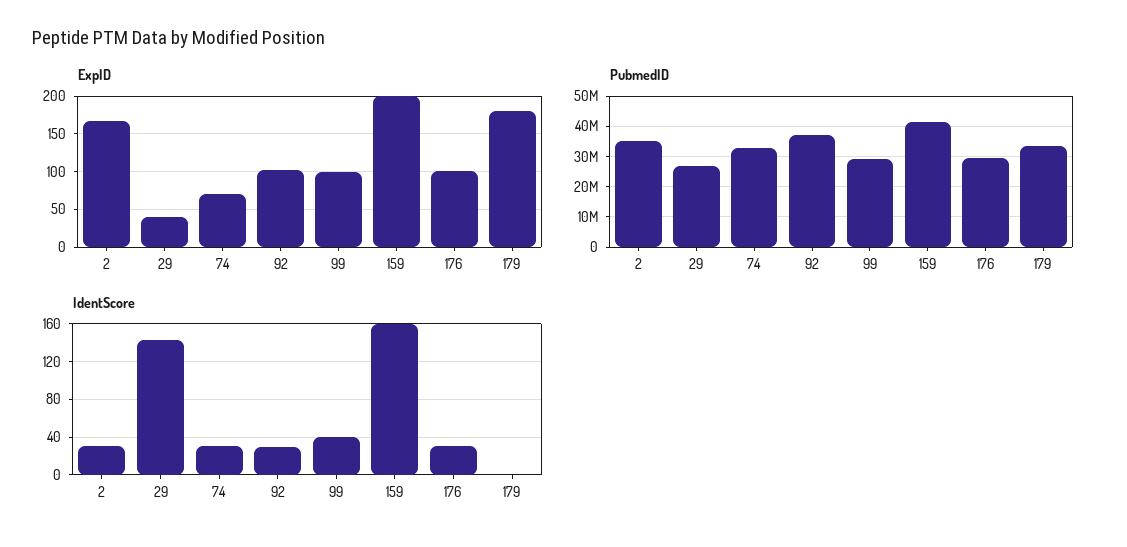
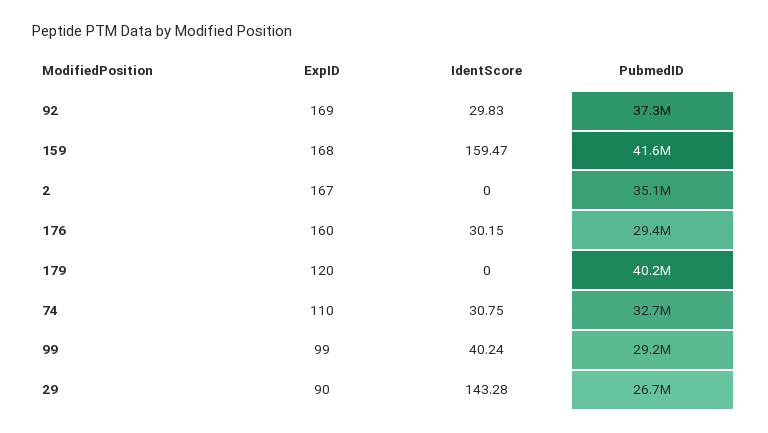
ExpID, 29: 40 -> 90
ExpID, 74: 70 -> 110
ExpID, 92: 100 -> 169
ExpID, 159: 200 -> 168
ExpID, 176: 100 -> 160
ExpID, 179: 180 -> 120
PubmedID, 179: 34000000 -> 40200000
IdentScore, 2: 30 -> 0

